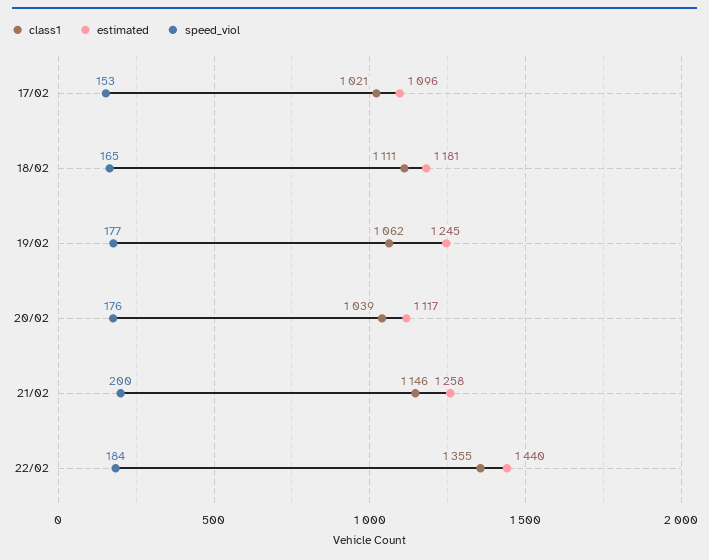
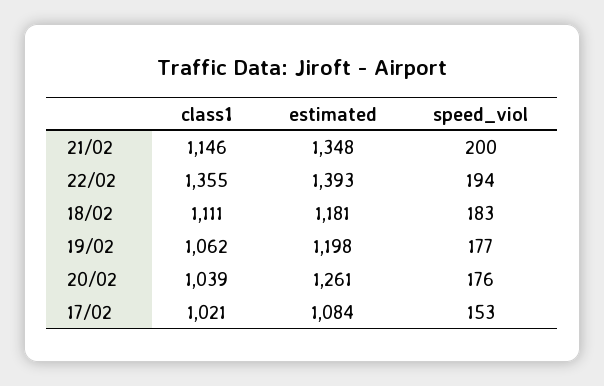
estimated, 17/02: 1096 -> 1084
speed_viol, 18/02: 165 -> 183
estimated, 19/02: 1245 -> 1198
estimated, 20/02: 1117 -> 1261
estimated, 21/02: 1258 -> 1348
estimated, 22/02: 1440 -> 1393
speed_viol, 22/02: 184 -> 194

